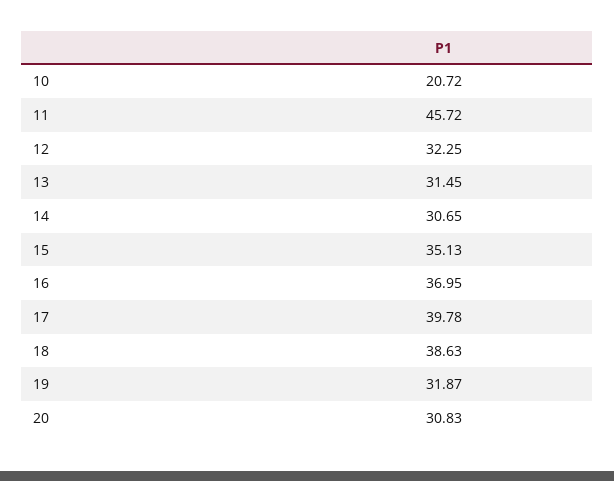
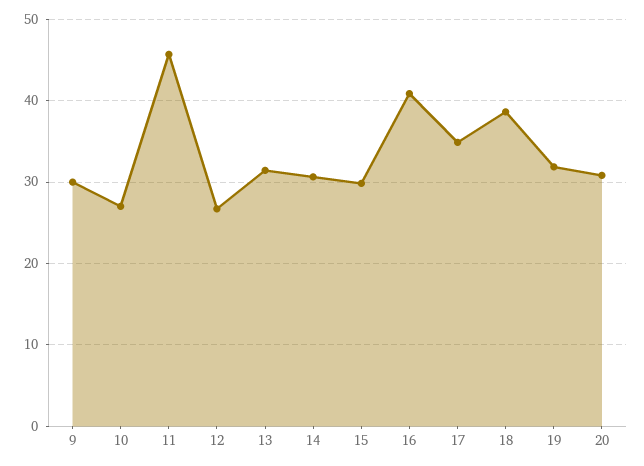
10: 20.72 -> 27
12: 32.25 -> 27
15: 35.13 -> 30
16: 36.95 -> 41
17: 39.78 -> 35
9: none -> 30

